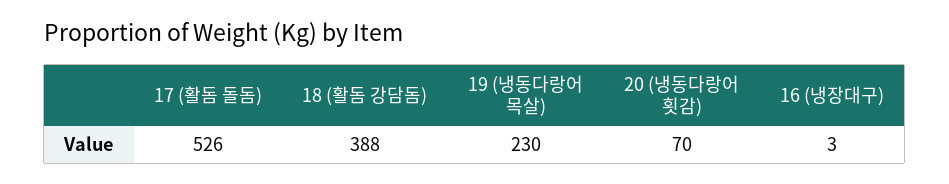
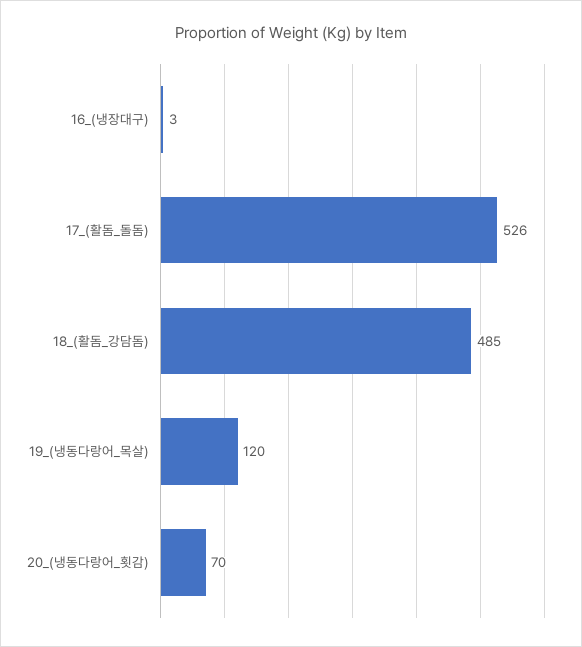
18 (활돔 강담돔): 388 -> 485
19 (냉동다랑어 목살): 230 -> 120

